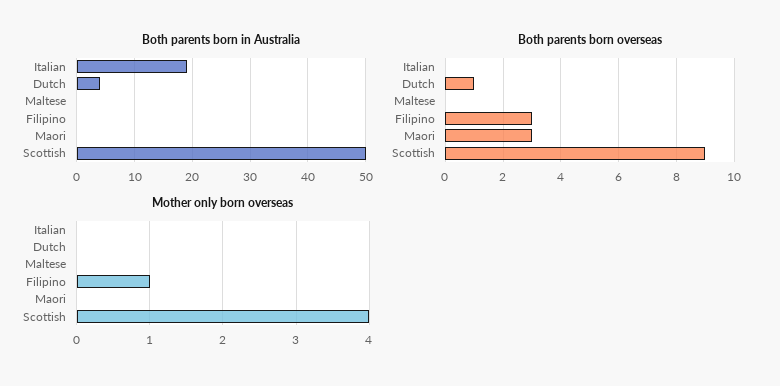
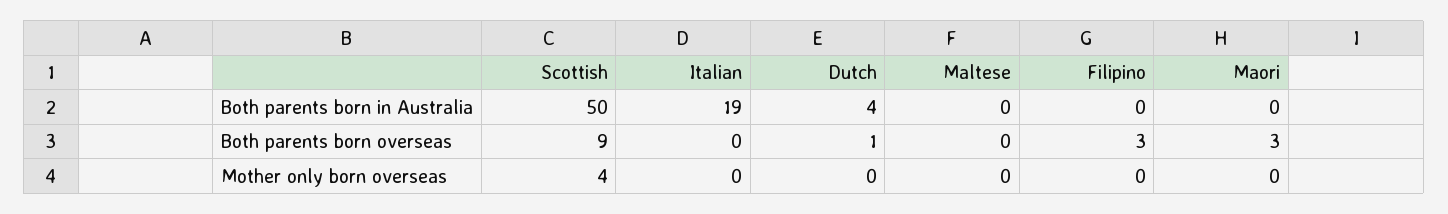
Mother only born overseas, Filipino: 1 -> 0

